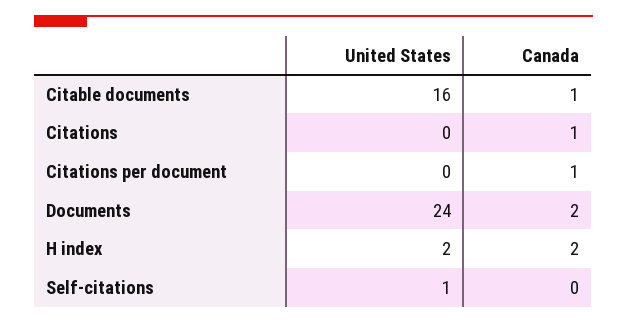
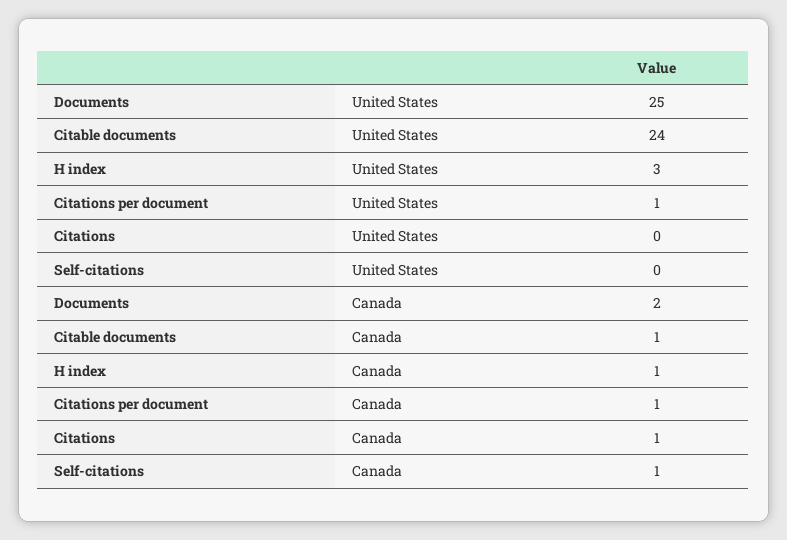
United States, Citable documents: 16 -> 24
United States, Citations per document: 0 -> 1
United States, Documents: 24 -> 25
United States, H index: 2 -> 3
Canada, H index: 2 -> 1
United States, Self-citations: 1 -> 0
Canada, Self-citations: 0 -> 1

